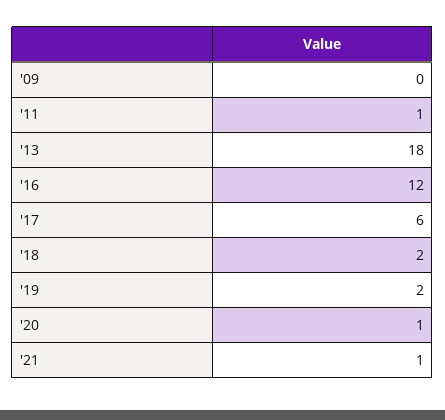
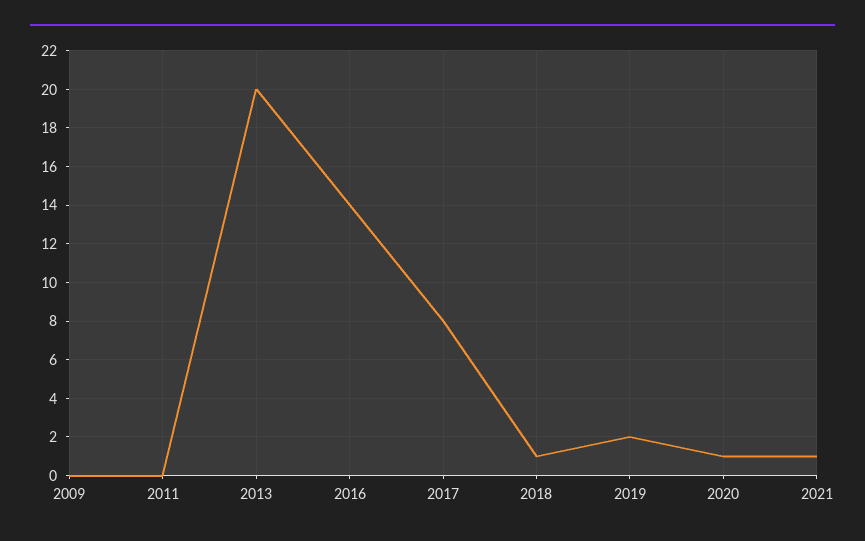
'11: 1 -> 0
'13: 18 -> 20
'16: 12 -> 14
'17: 6 -> 8
'18: 2 -> 1

